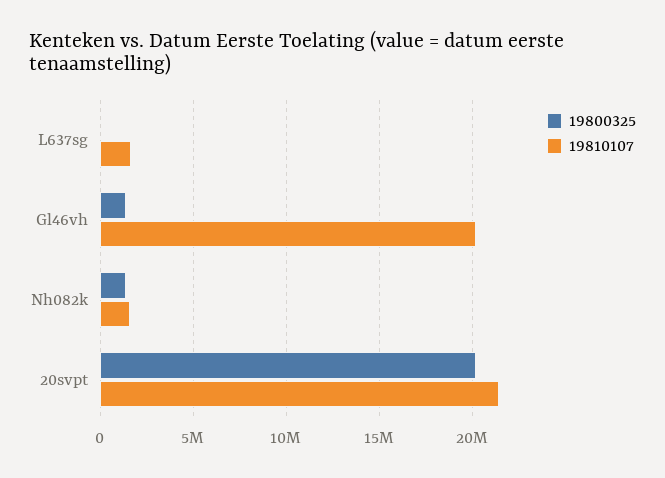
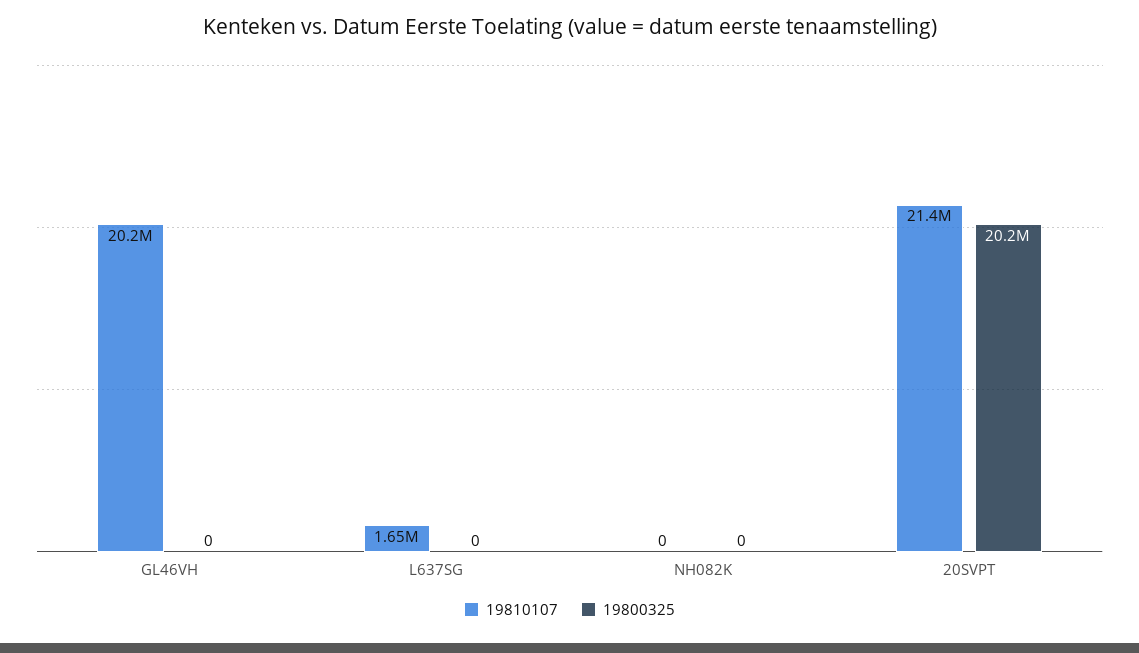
19800325, Gl46vh: 1500000 -> 0
19800325, Nh082k: 1500000 -> 0
19810107, Nh082k: 1500000 -> 0

